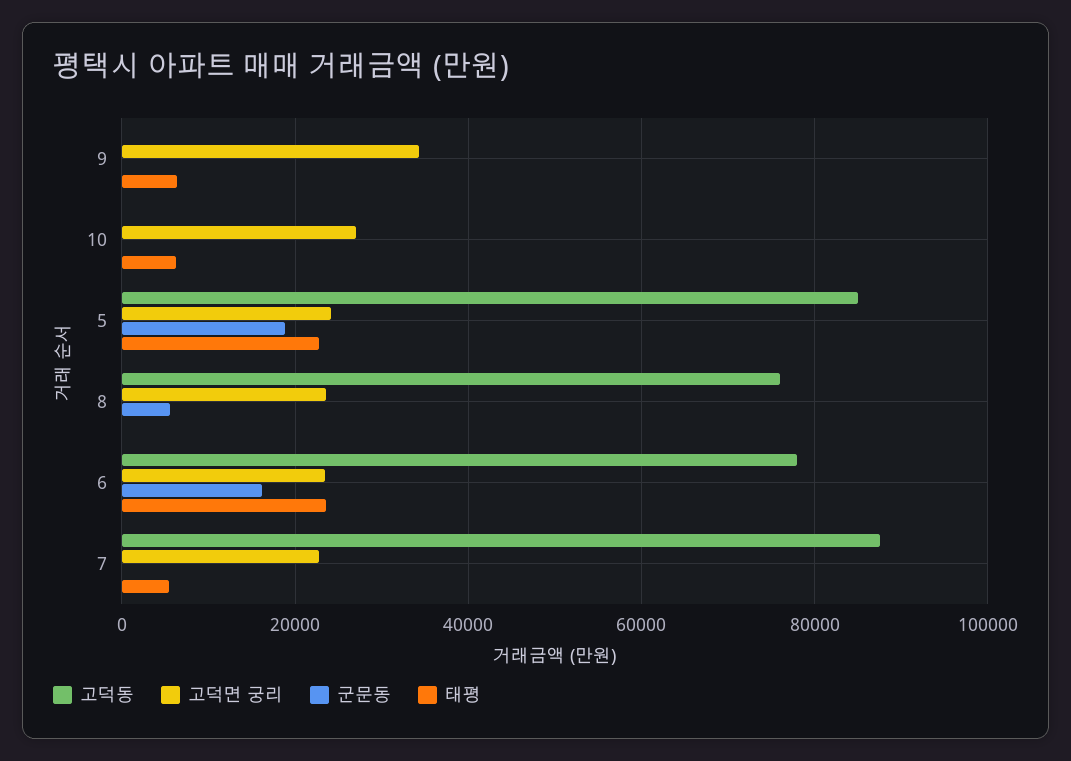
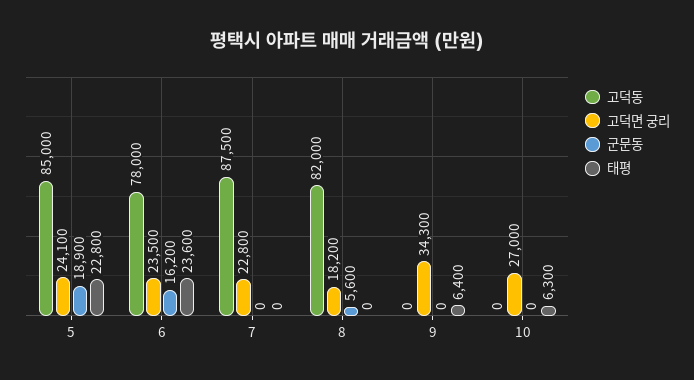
고덕동, 8: 76000 -> 82000
고덕면 궁리, 8: 24000 -> 18200
태평, 7: 6000 -> 0

